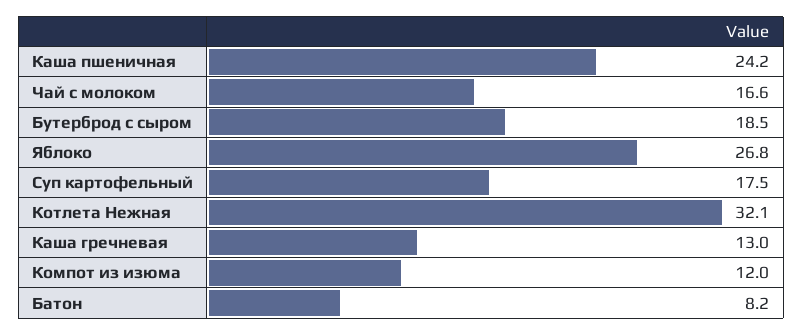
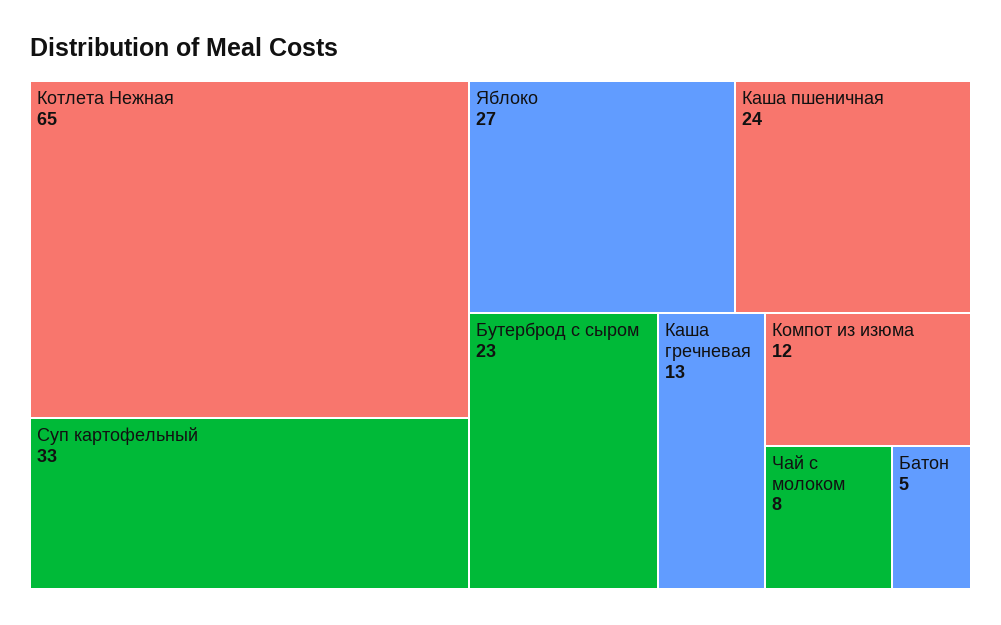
Чай с молоком: 16.6 -> 8
Бутерброд с сыром: 18.5 -> 23
Суп картофельный: 17.5 -> 33
Котлета Нежная: 32.1 -> 65
Батон: 8.2 -> 5

